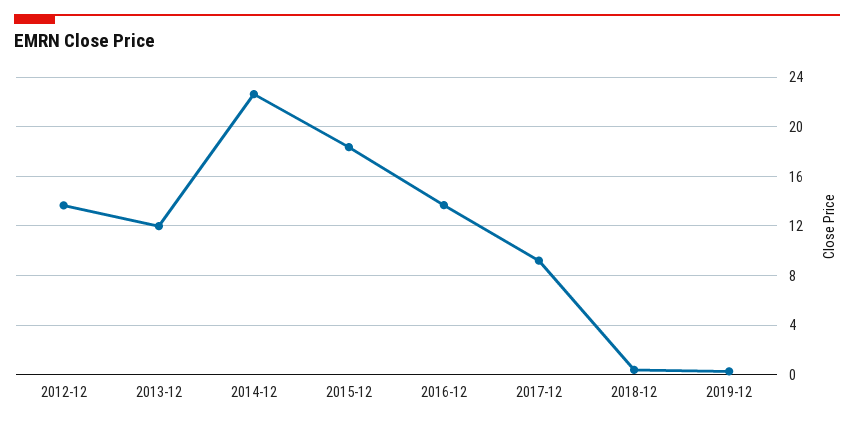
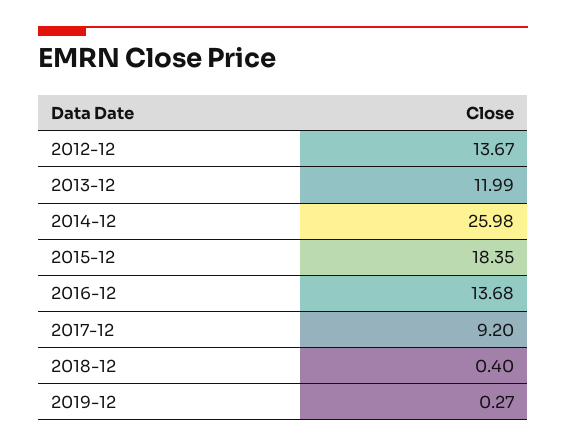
2014-12: 22.5 -> 25.98

